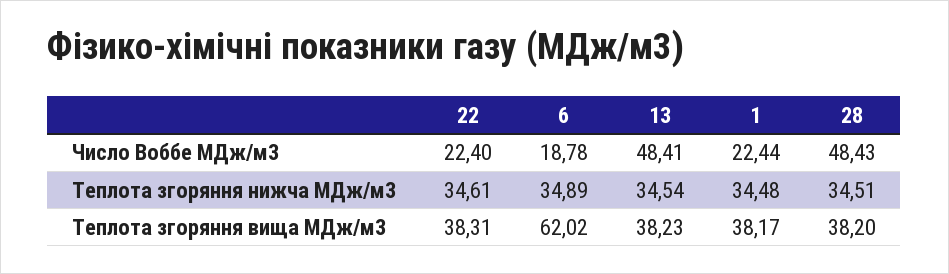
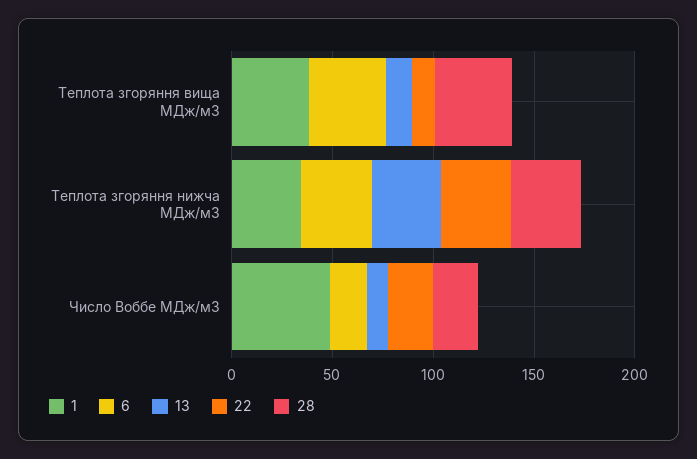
13, Число Воббе МДж/м3: 48.41 -> 10
1, Число Воббе МДж/м3: 22.44 -> 50
28, Число Воббе МДж/м3: 48.43 -> 20
22, Теплота згоряння вища МДж/м3: 38.31 -> 10
6, Теплота згоряння вища МДж/м3: 62.02 -> 40
13, Теплота згоряння вища МДж/м3: 38.23 -> 10

